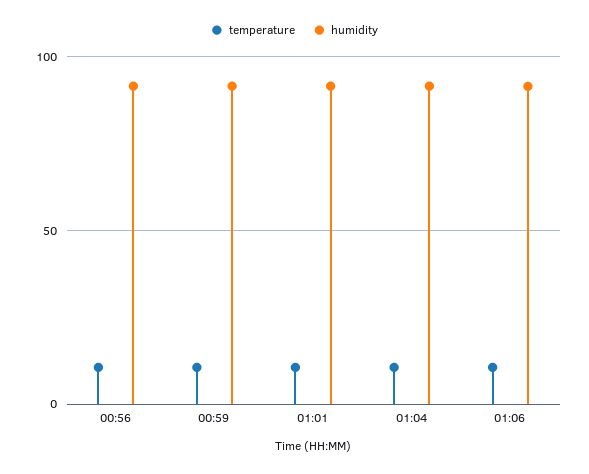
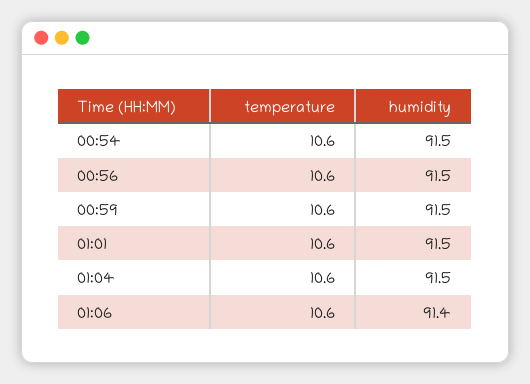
temperature, 00:54: none -> 10.6
humidity, 00:54: none -> 91.5

